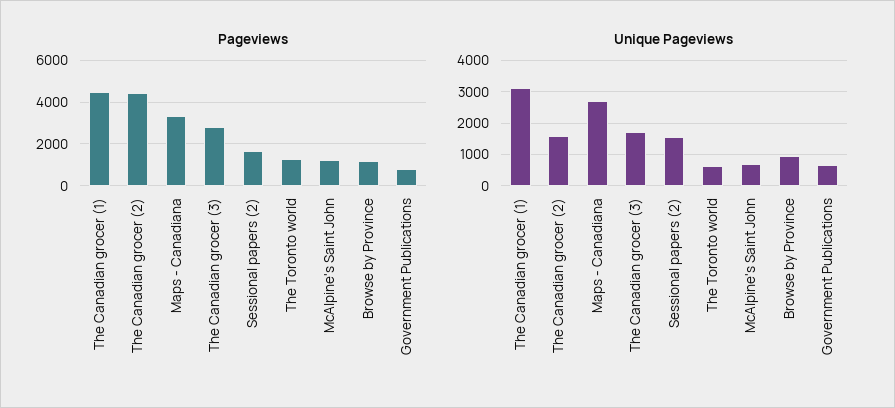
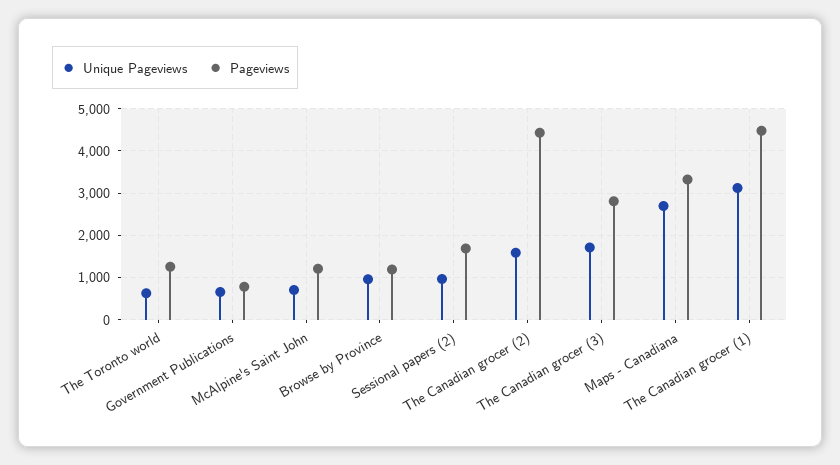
Unique Pageviews, Sessional papers (2): 1600 -> 1000

